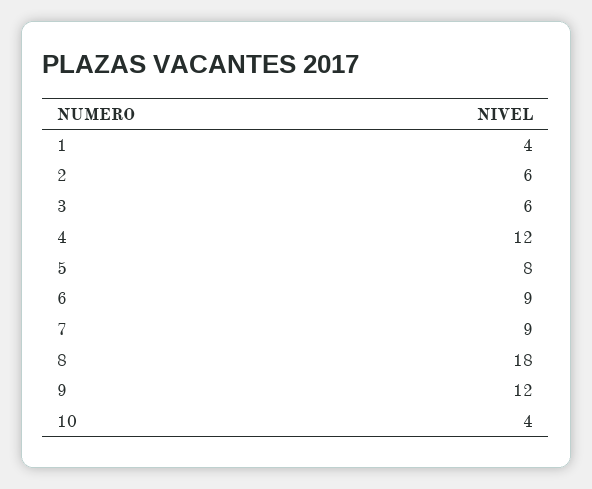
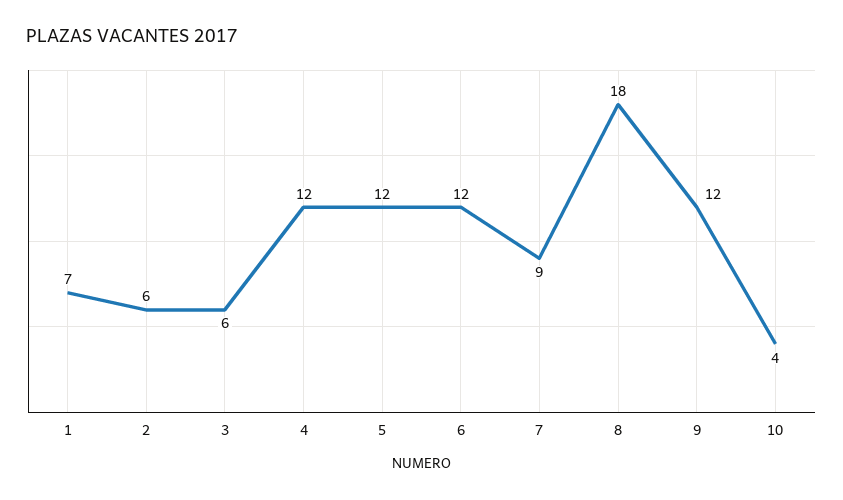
1: 4 -> 7
5: 8 -> 12
6: 9 -> 12

